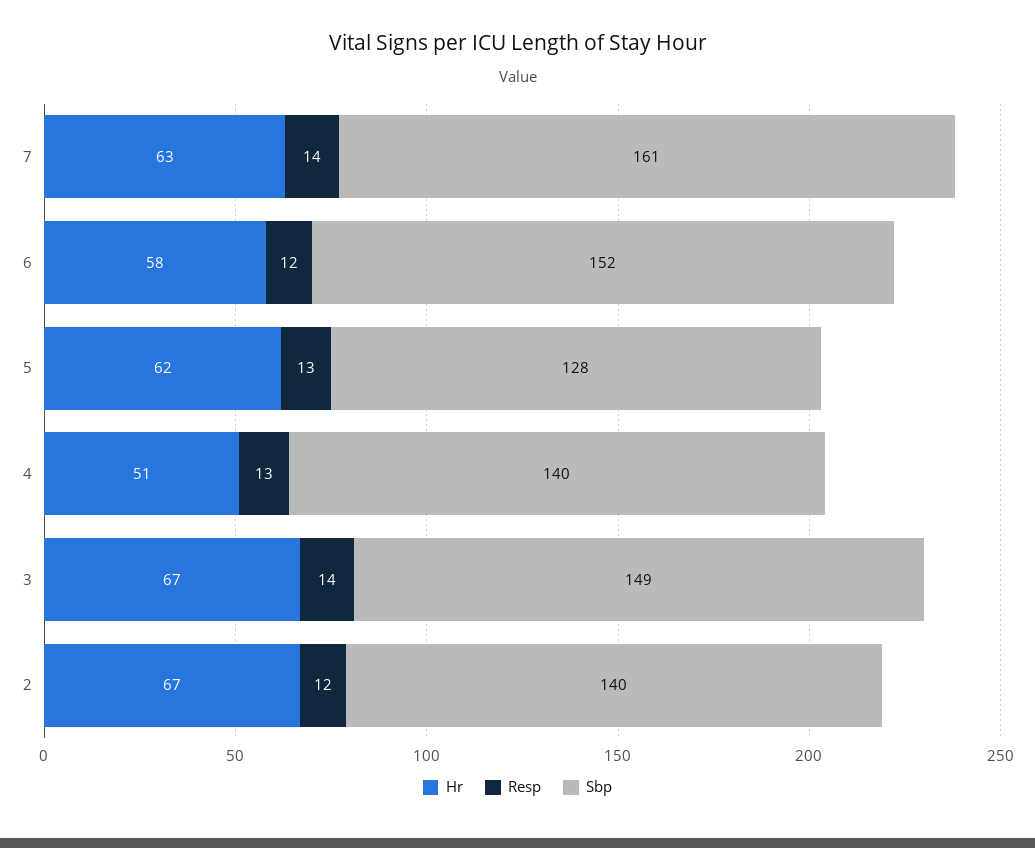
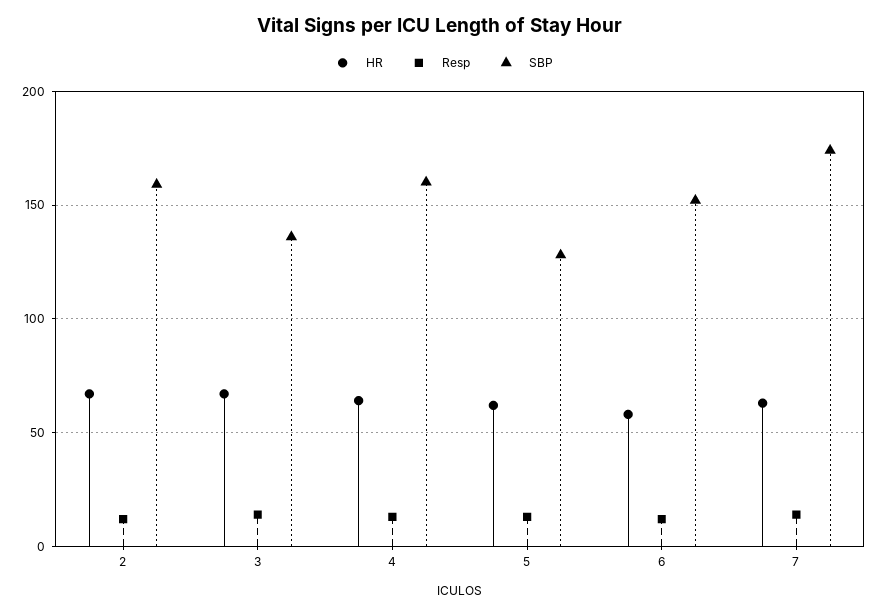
Sbp, 7: 161 -> 175
Hr, 4: 51 -> 65
Sbp, 4: 140 -> 160
Sbp, 3: 149 -> 135
Sbp, 2: 140 -> 160

